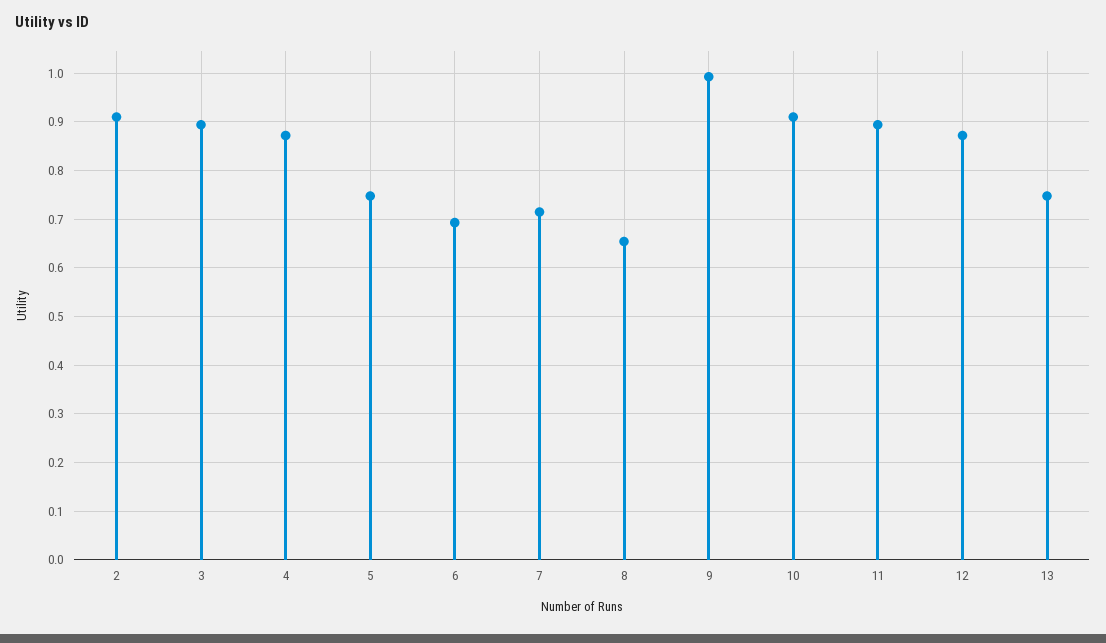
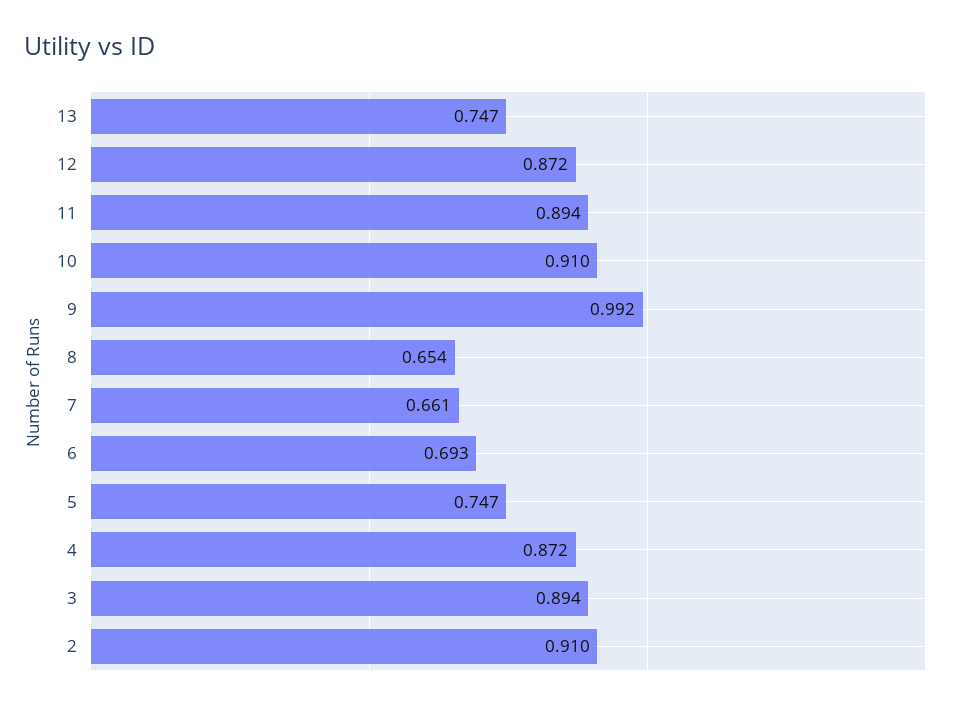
7: 0.72 -> 0.661

